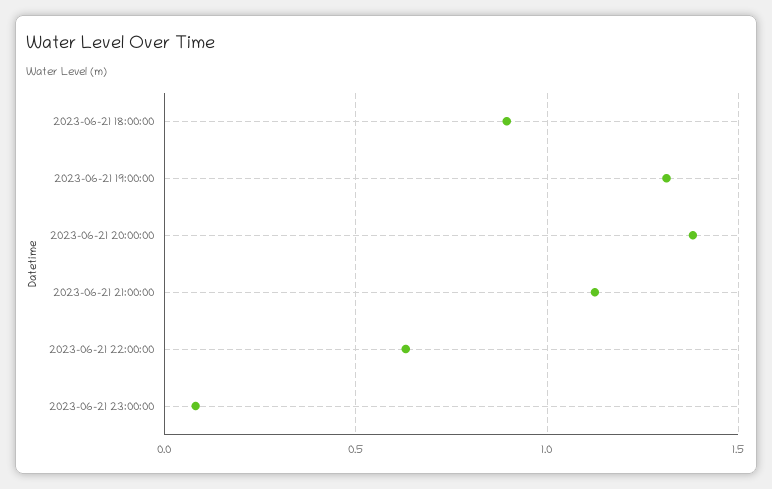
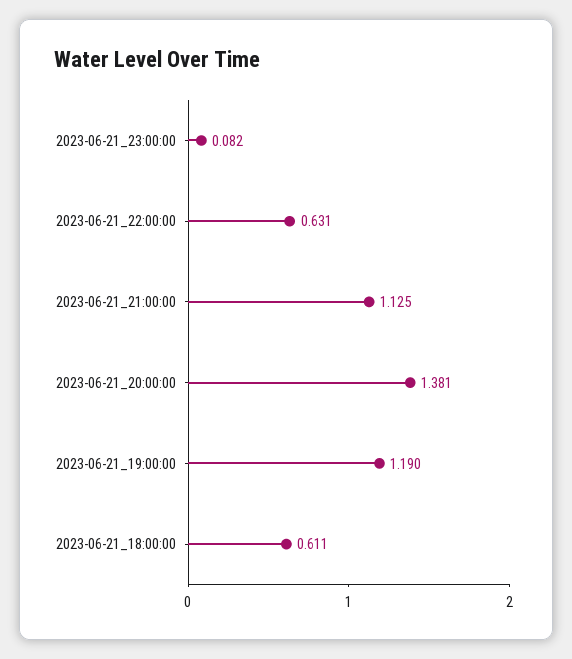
2023-06-21 18:00:00: 0.9 -> 0.611
2023-06-21 19:00:00: 1.3 -> 1.19

